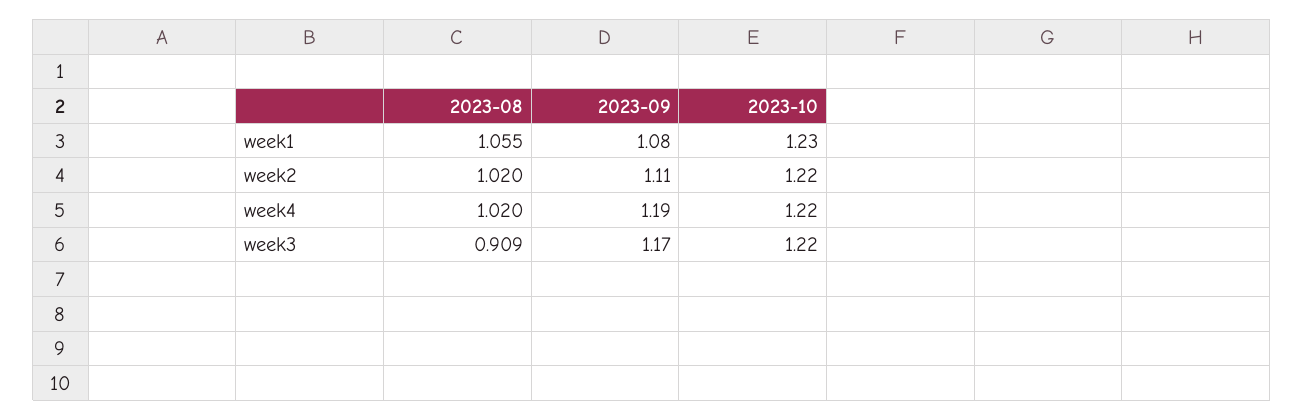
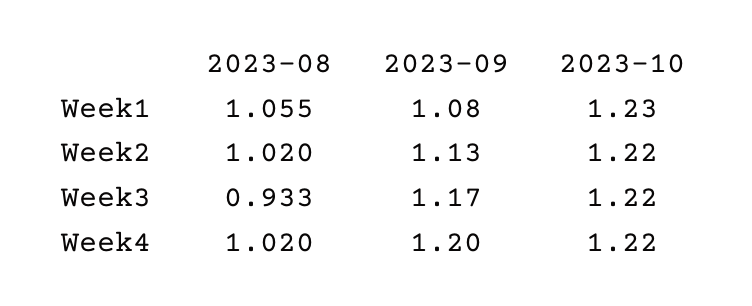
2023-09, week2: 1.11 -> 1.13
2023-09, week4: 1.19 -> 1.2
2023-08, week3: 0.909 -> 0.933

